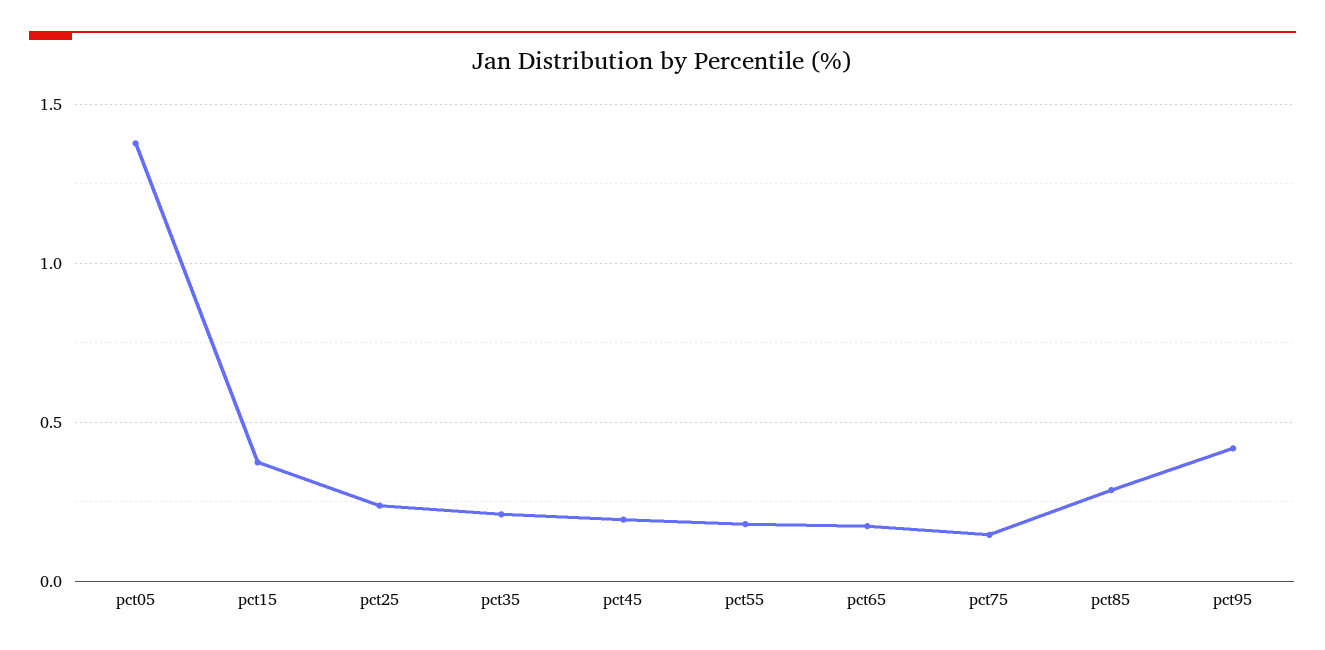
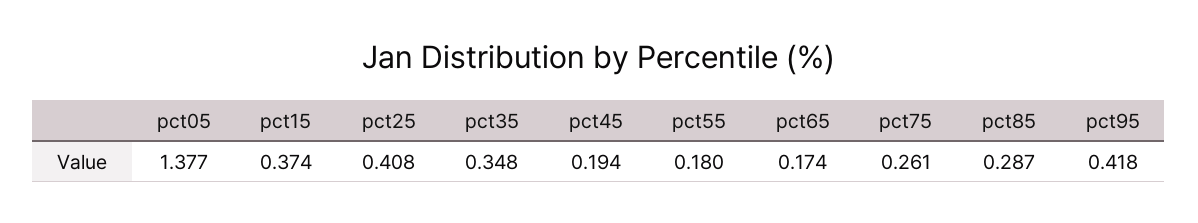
pct25: 0.25 -> 0.408
pct35: 0.2 -> 0.348
pct75: 0.15 -> 0.261

